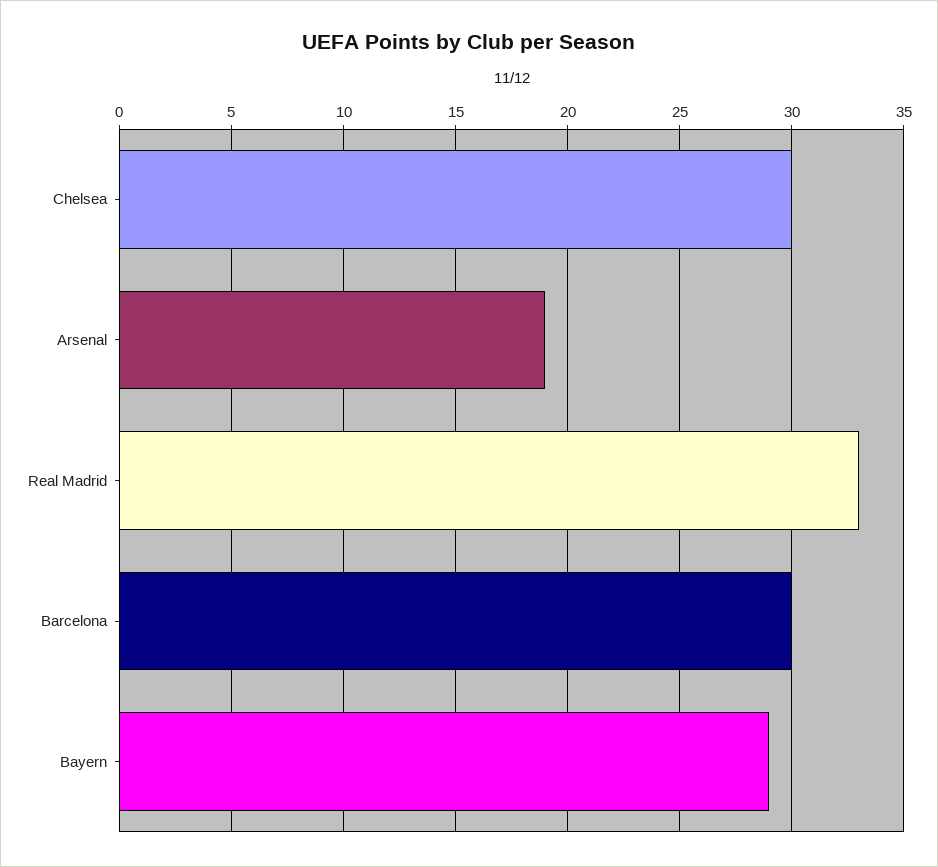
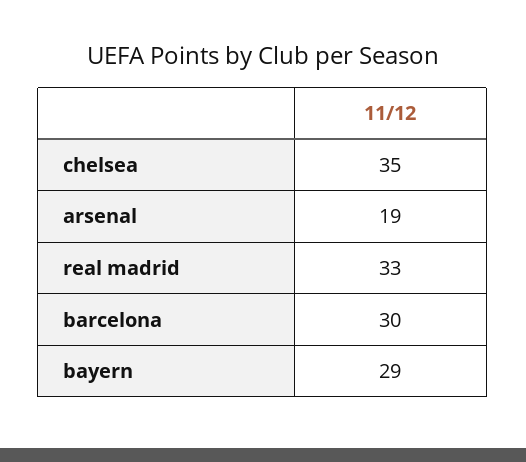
Chelsea: 30 -> 35

